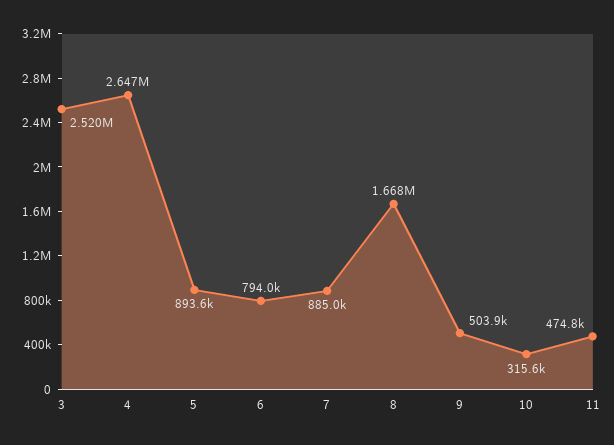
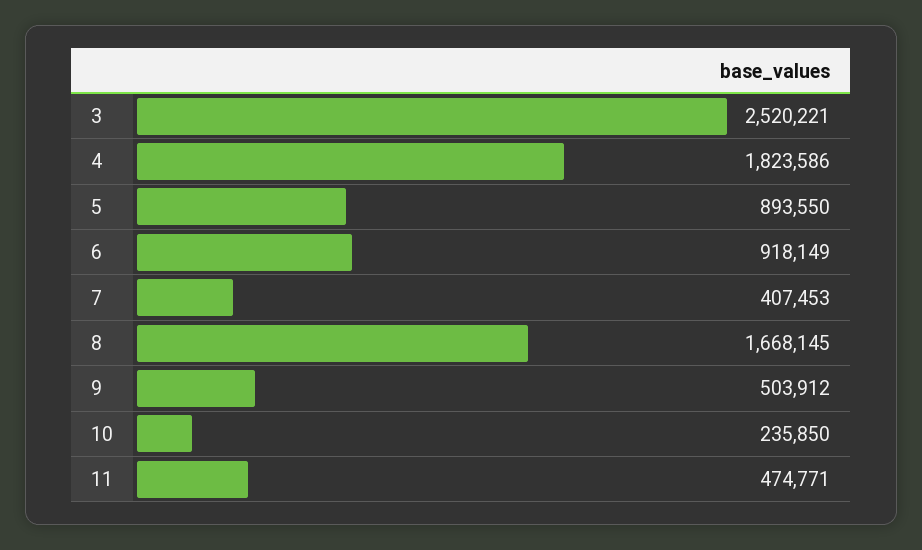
4: 2647000 -> 1823586
6: 794000 -> 918149
7: 885000 -> 407453
10: 315600 -> 235850

